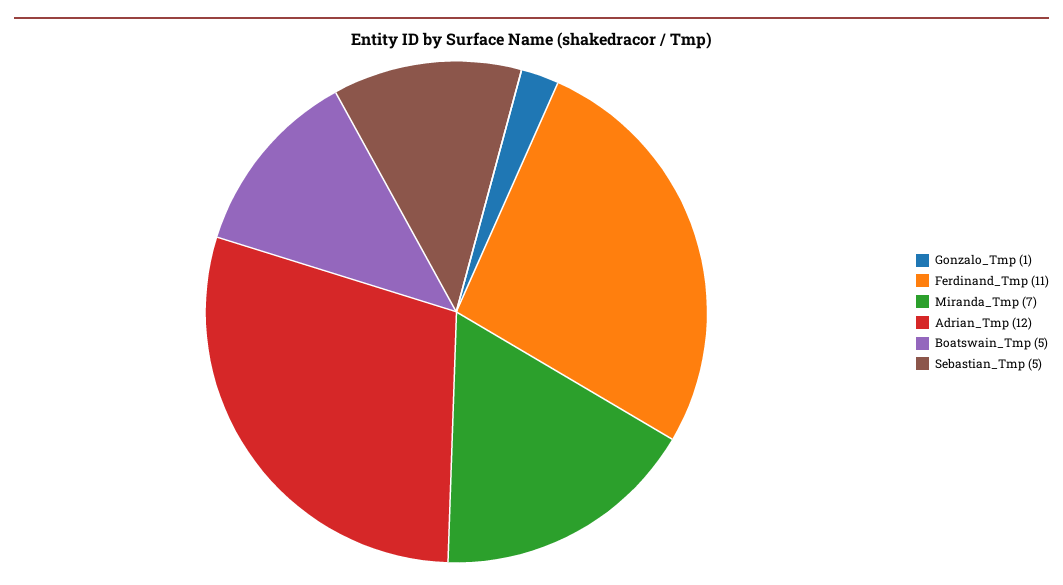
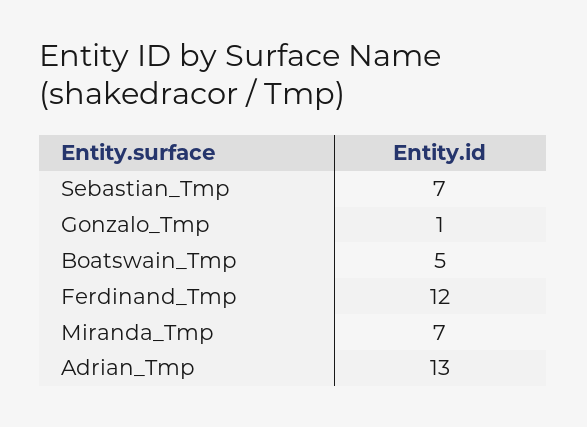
Ferdinand_Tmp: 11 -> 12
Adrian_Tmp: 12 -> 13
Sebastian_Tmp: 5 -> 7

